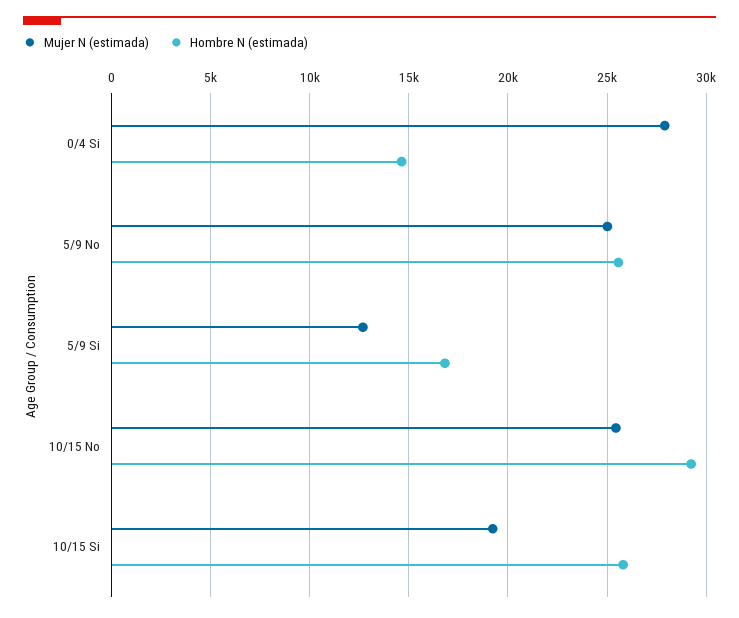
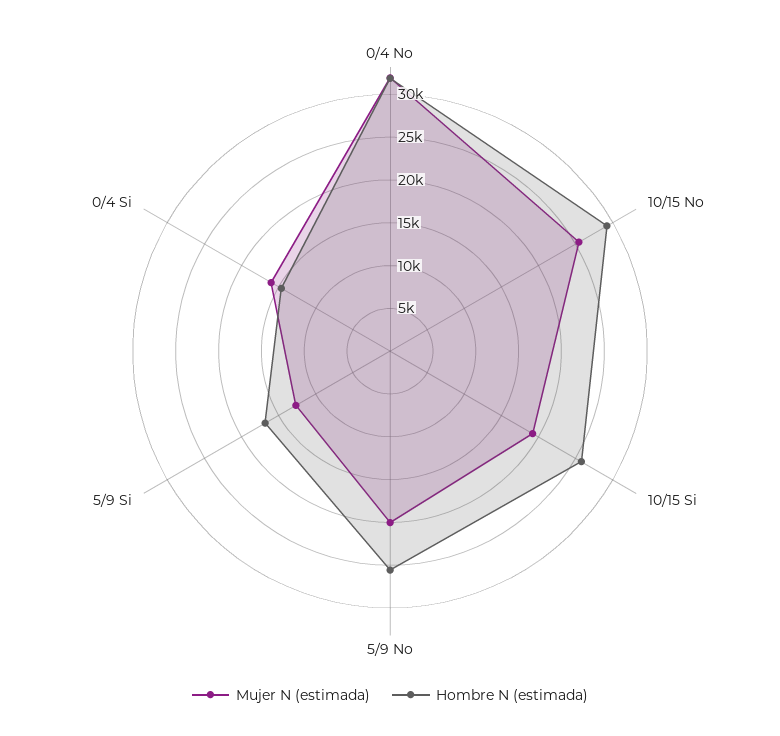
Mujer N (estimada), 0/4 Si: 28000 -> 16000
Mujer N (estimada), 5/9 No: 25000 -> 20000
Mujer N (estimada), 0/4 No: none -> 32000
Hombre N (estimada), 0/4 No: none -> 32000

